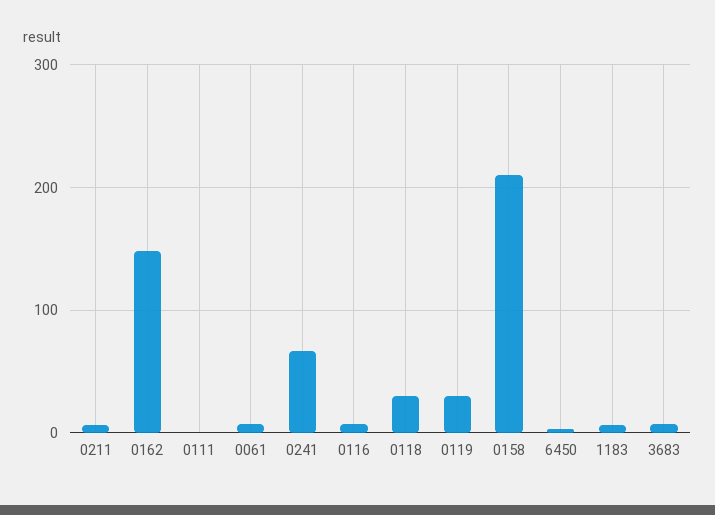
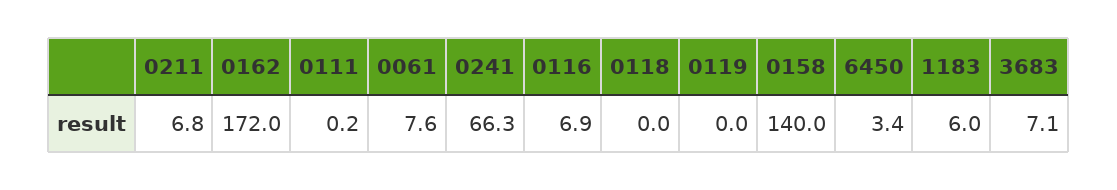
0162: 150 -> 172
0118: 30 -> 0
0119: 30 -> 0
0158: 210 -> 140

